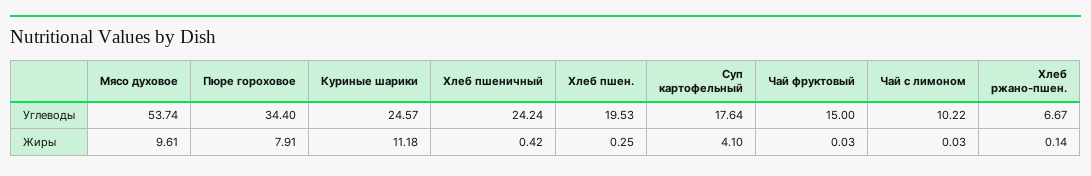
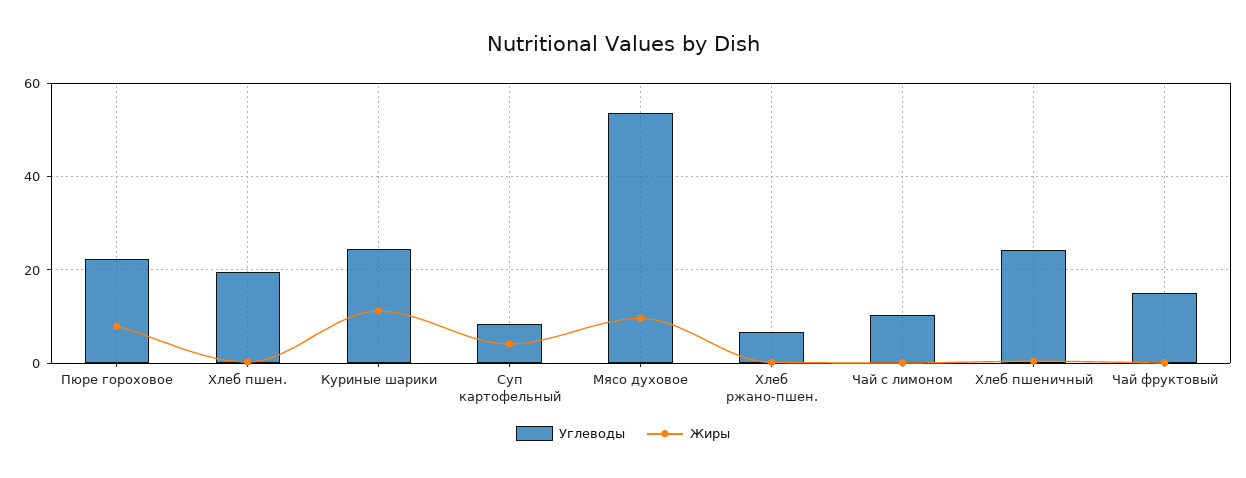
Углеводы, Пюре гороховое: 34.4 -> 22
Углеводы, Суп картофельный: 17.64 -> 8

